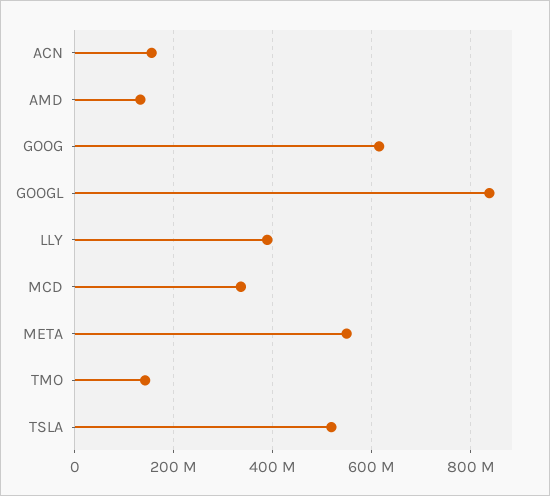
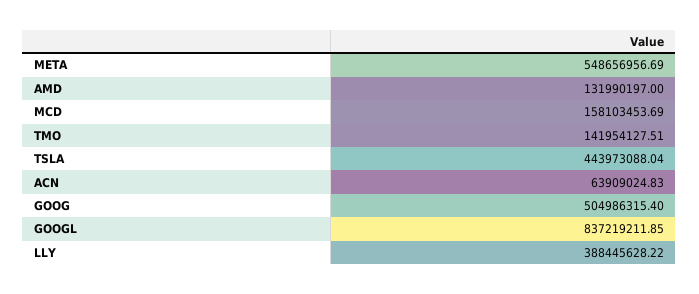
ACN: 160000000 -> 63909024.83
GOOG: 620000000 -> 504986315.4
MCD: 340000000 -> 158103453.69
TSLA: 520000000 -> 443973088.04

